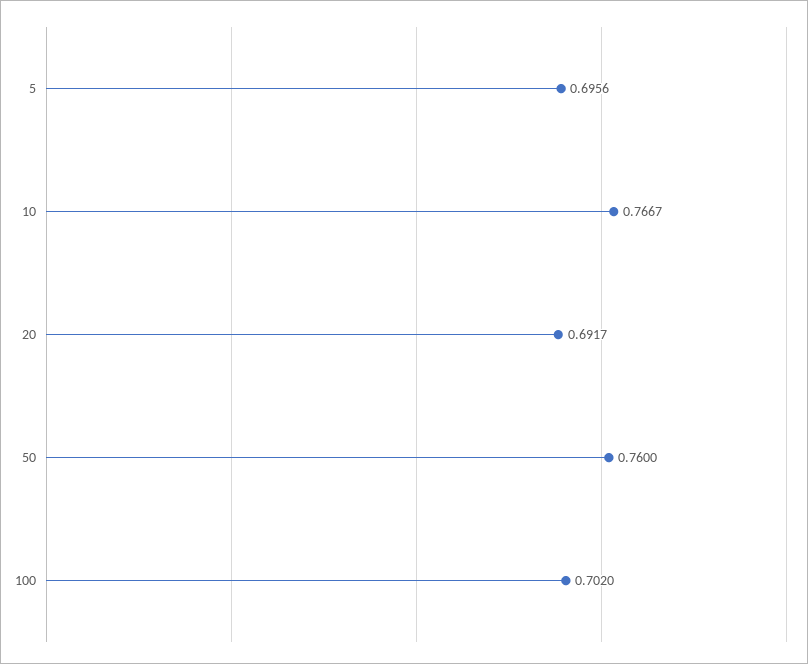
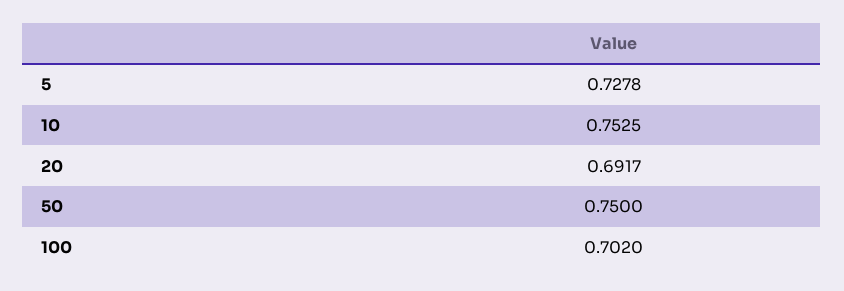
5: 0.6956 -> 0.7278
10: 0.7667 -> 0.7525
50: 0.76 -> 0.75

